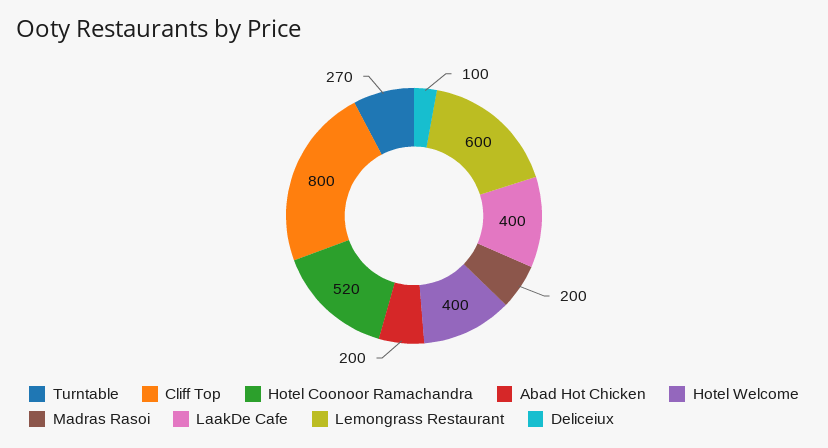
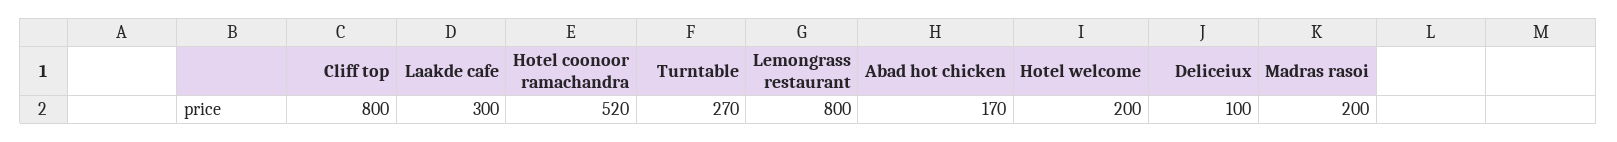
Abad Hot Chicken: 200 -> 170
Hotel Welcome: 400 -> 200
LaakDe Cafe: 400 -> 300
Lemongrass Restaurant: 600 -> 800

